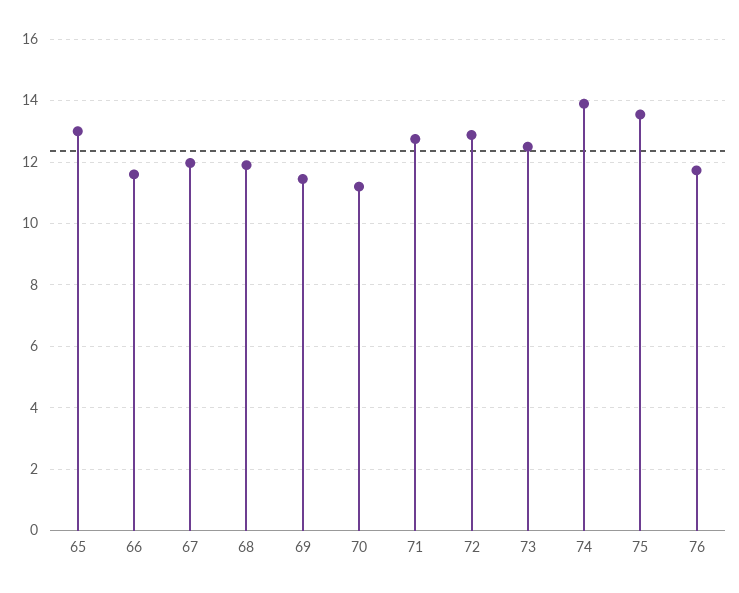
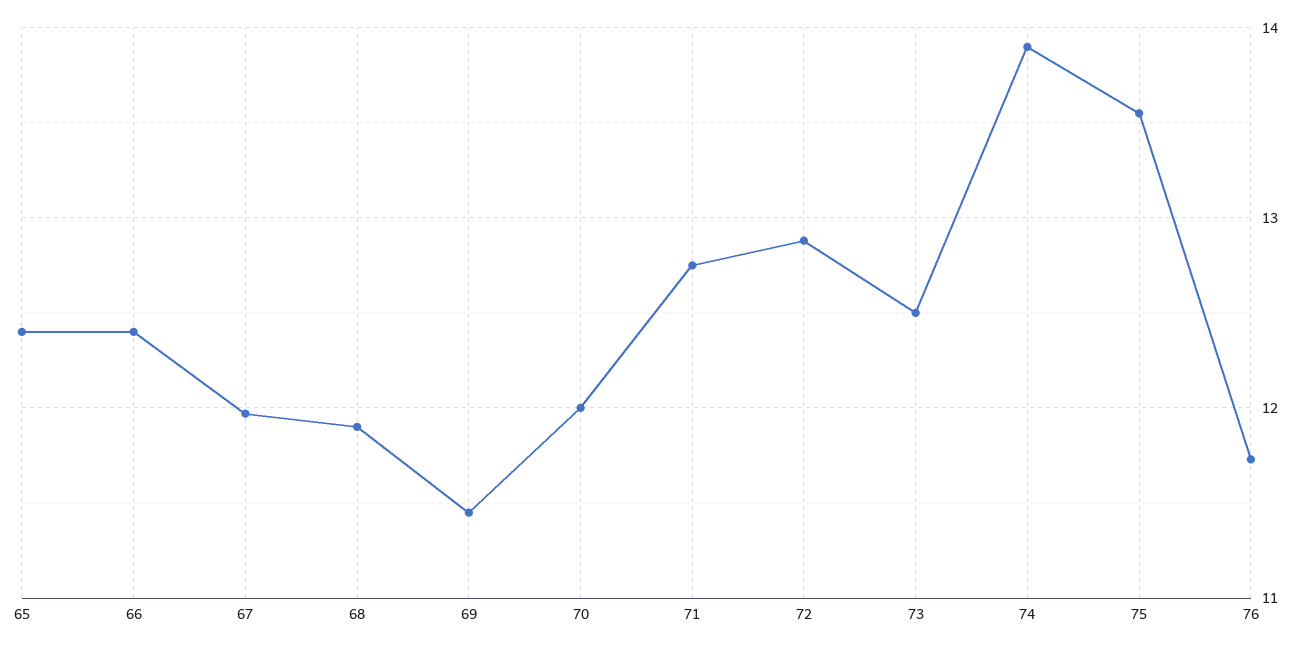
65: 13 -> 12.4
66: 11.6 -> 12.4
70: 11.2 -> 12

